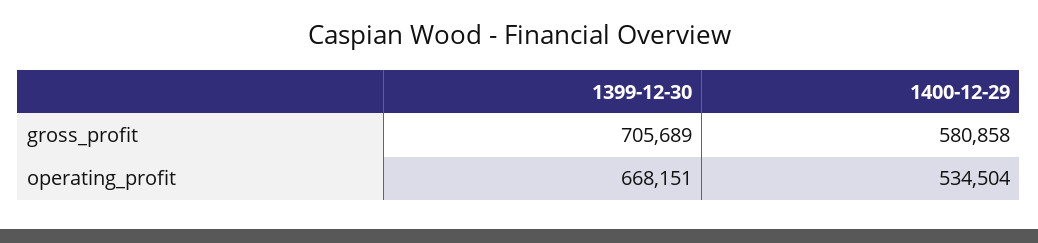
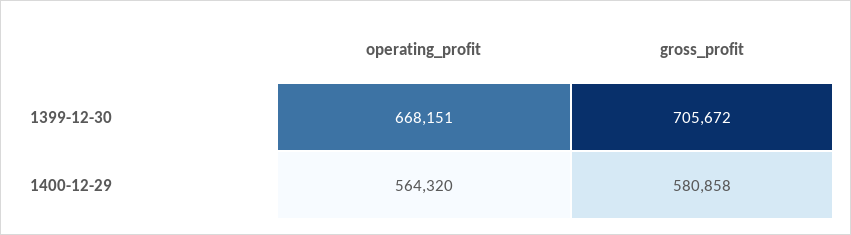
1399-12-30, gross_profit: 705689 -> 705672
1400-12-29, operating_profit: 534504 -> 564320

